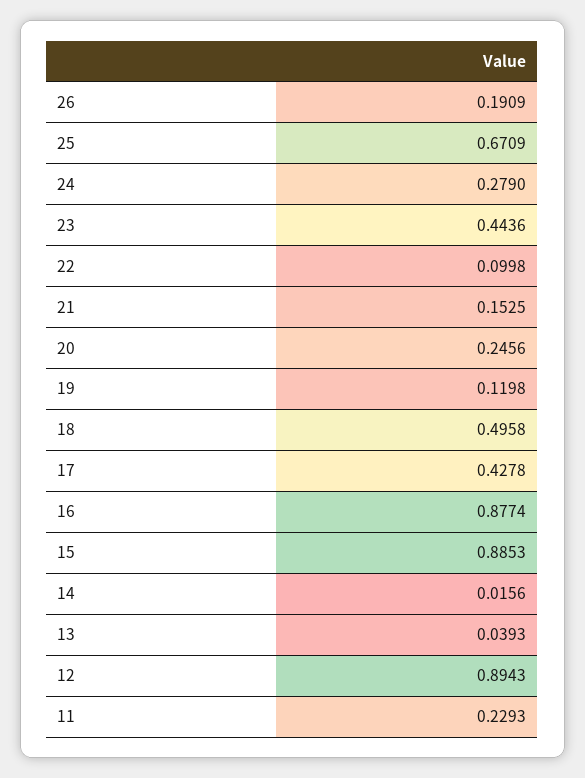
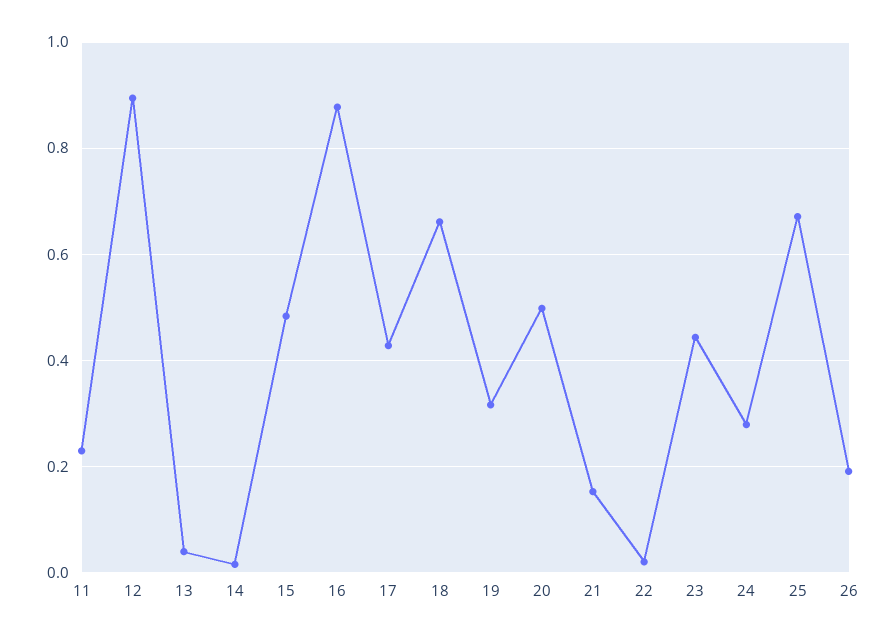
22: 0.0998 -> 0.02
20: 0.2456 -> 0.5
19: 0.1198 -> 0.32
18: 0.4958 -> 0.66
15: 0.8853 -> 0.48

